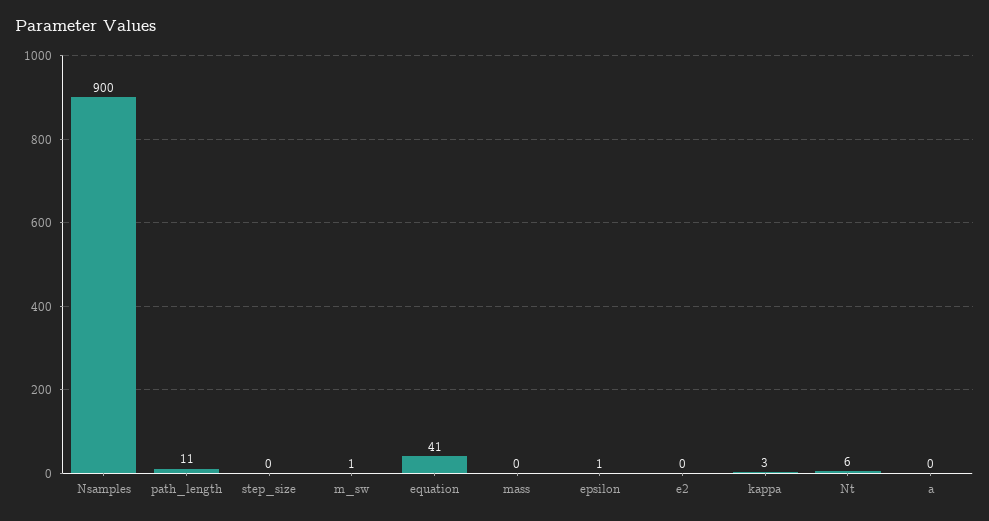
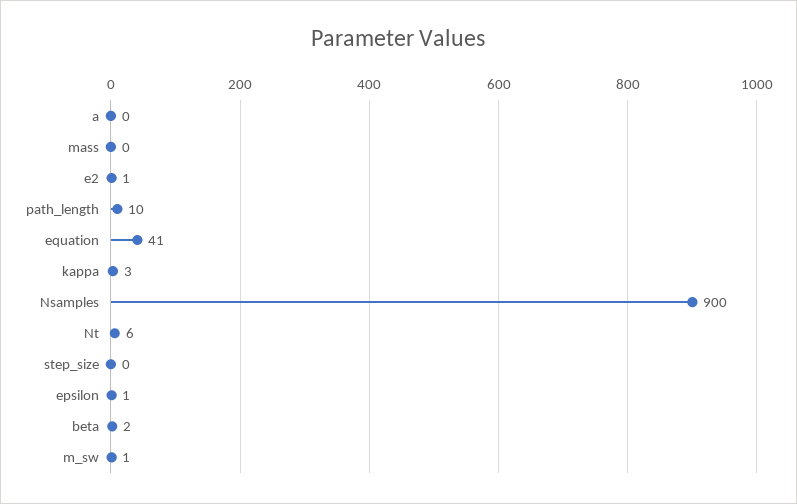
path_length: 11 -> 10
e2: 0 -> 1
beta: none -> 2

